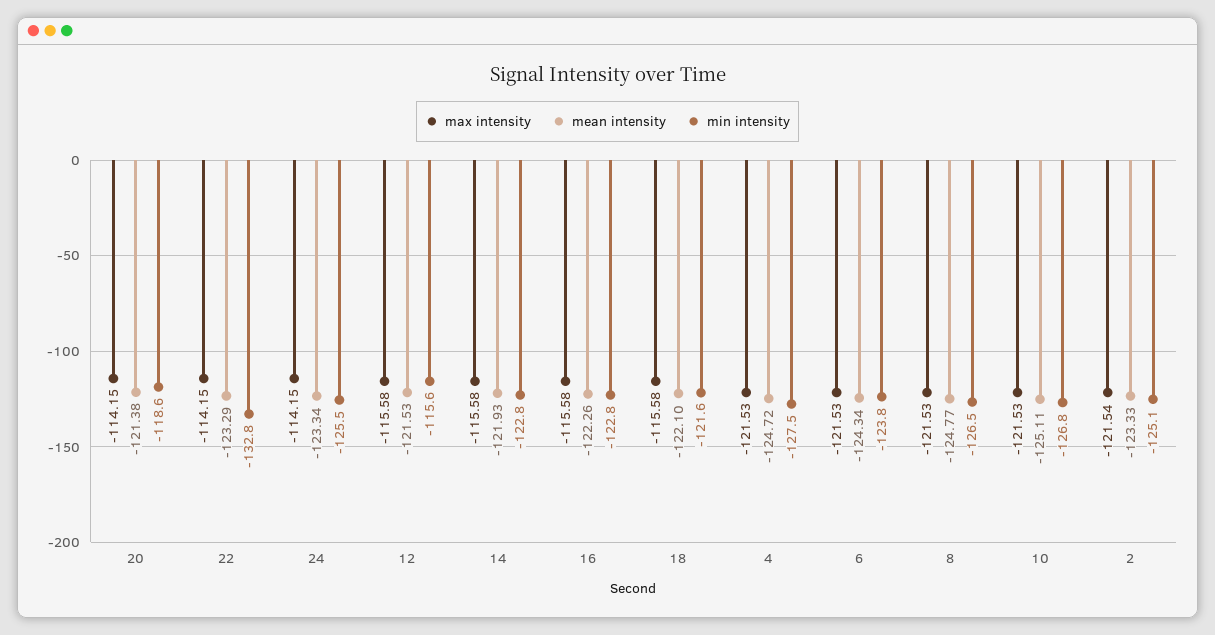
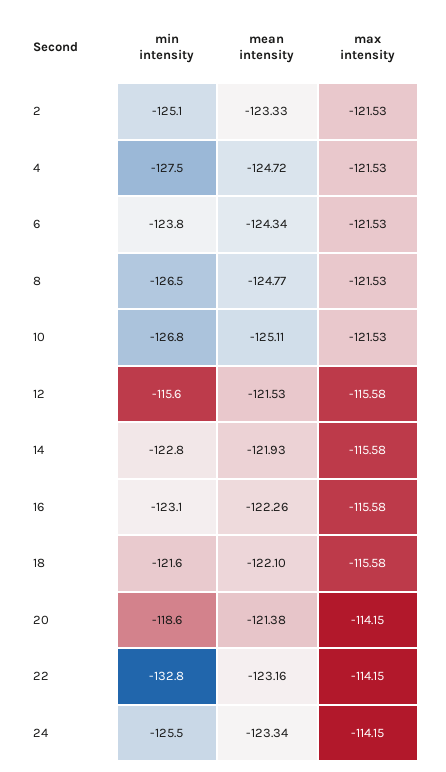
mean intensity, 22: -123.29 -> -123.16
min intensity, 16: -122.8 -> -123.1
max intensity, 2: -121.54 -> -121.53

